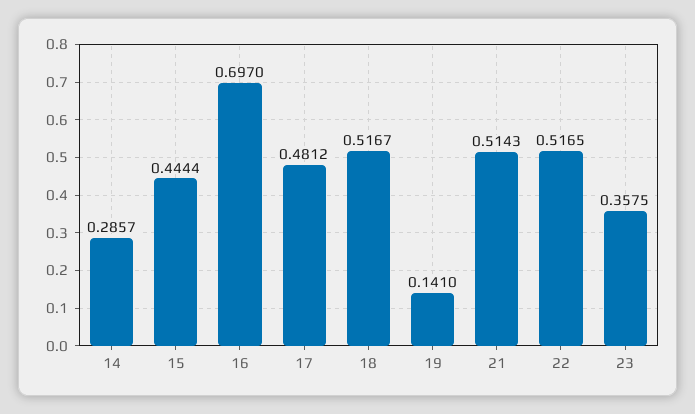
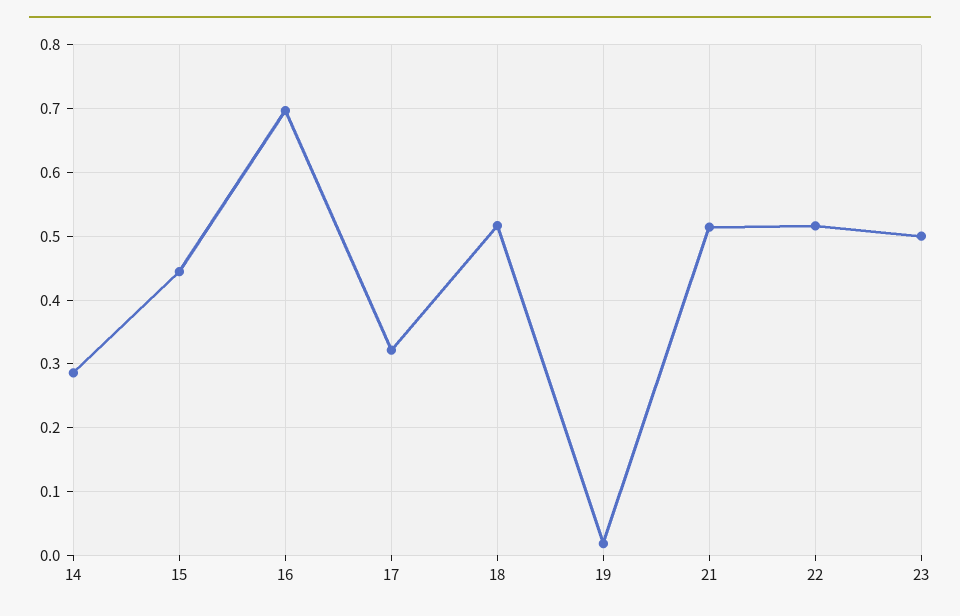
17: 0.4812 -> 0.32
19: 0.141 -> 0.02
23: 0.3575 -> 0.5

